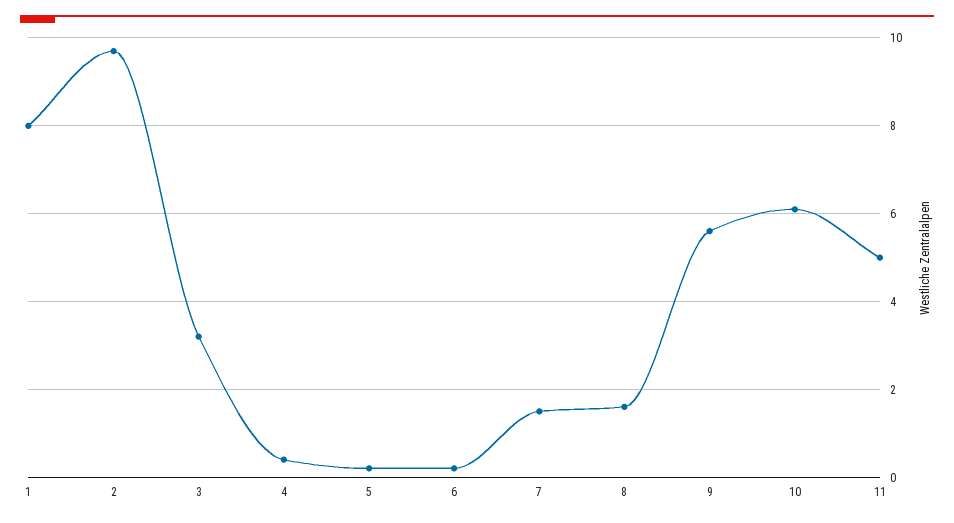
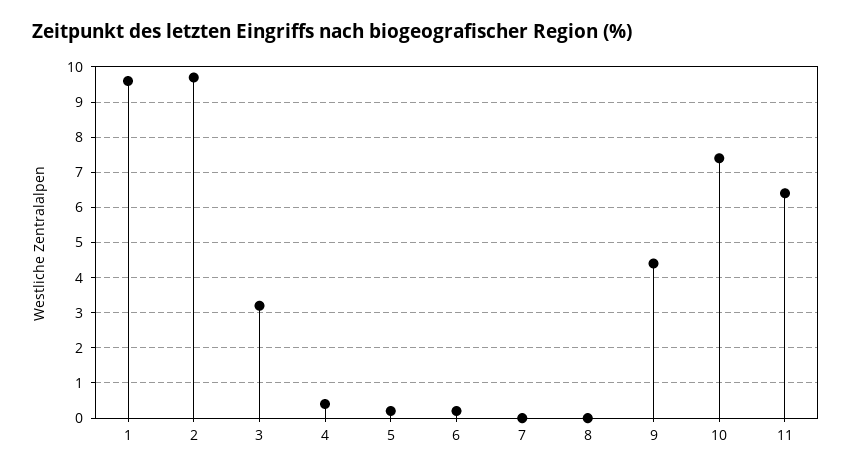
1: 8 -> 9.5
7: 1.5 -> 0
8: 1.5 -> 0
9: 5.5 -> 4.5
10: 6 -> 7.5
11: 5 -> 6.5

